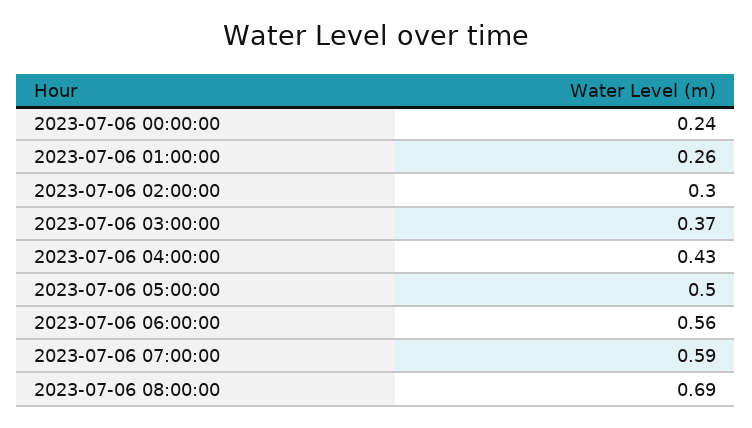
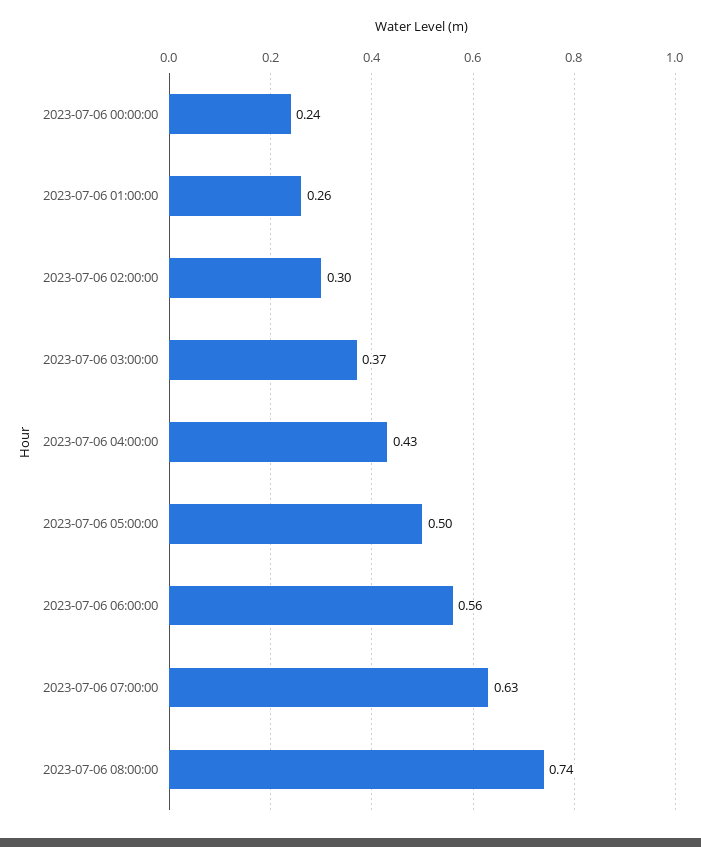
2023-07-06 07:00:00: 0.59 -> 0.63
2023-07-06 08:00:00: 0.69 -> 0.74

